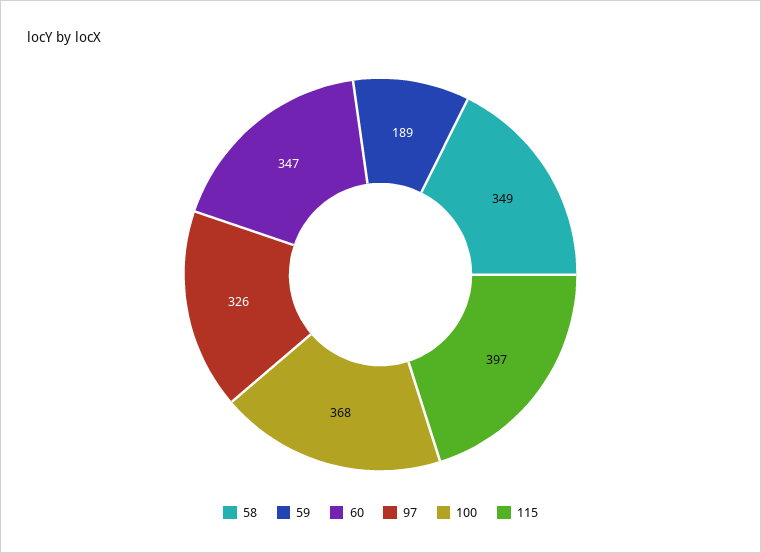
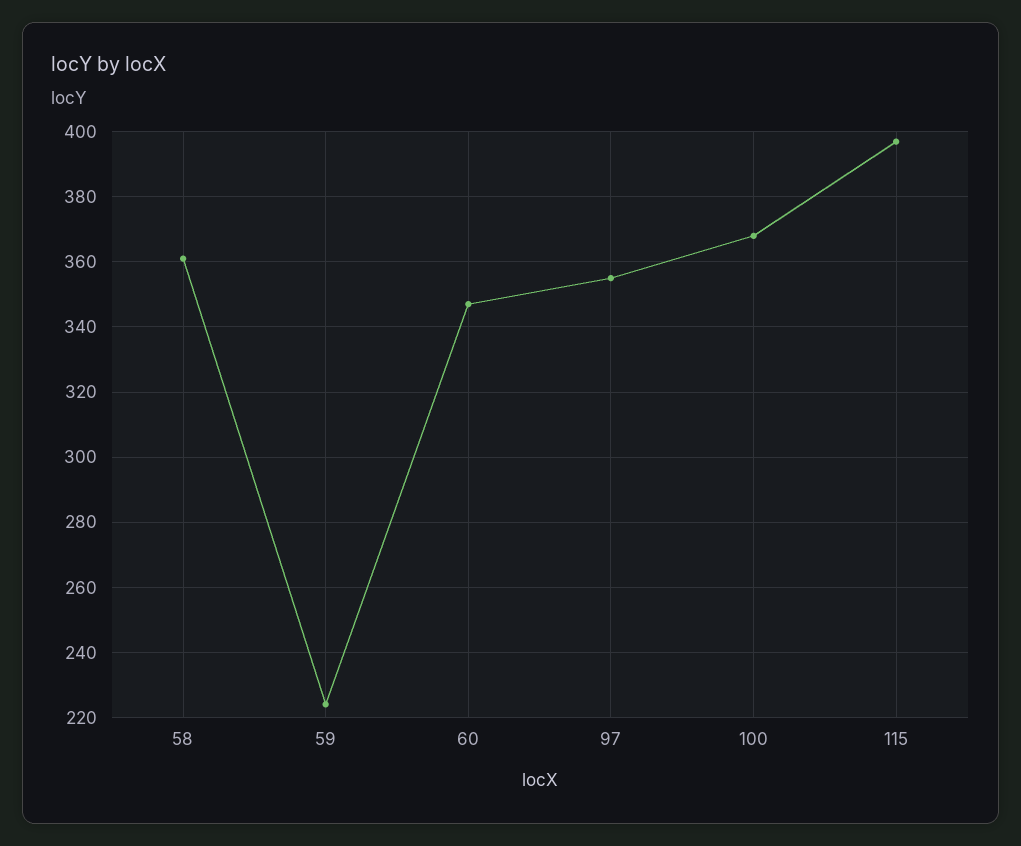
58: 349 -> 360
59: 189 -> 225
97: 326 -> 355

